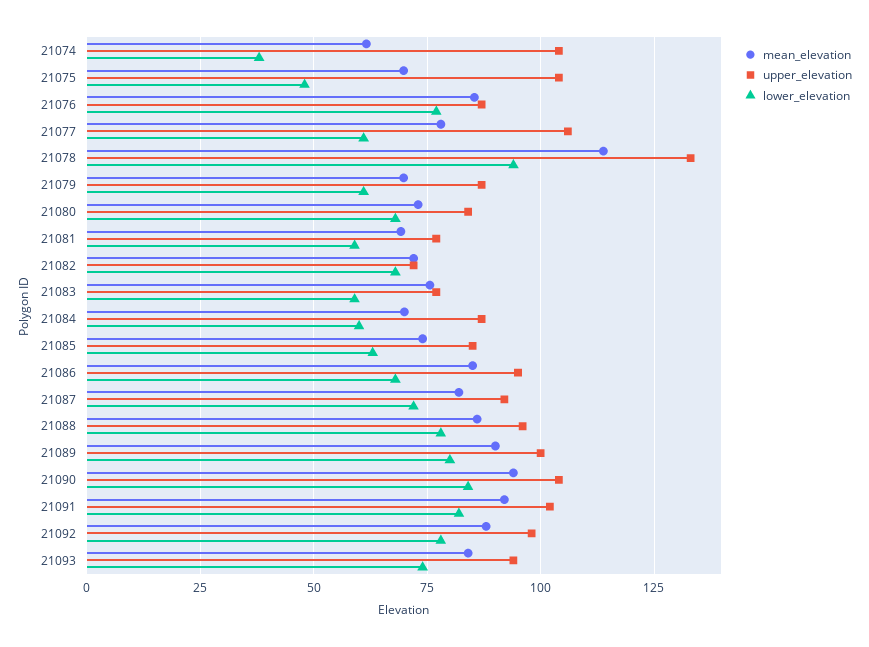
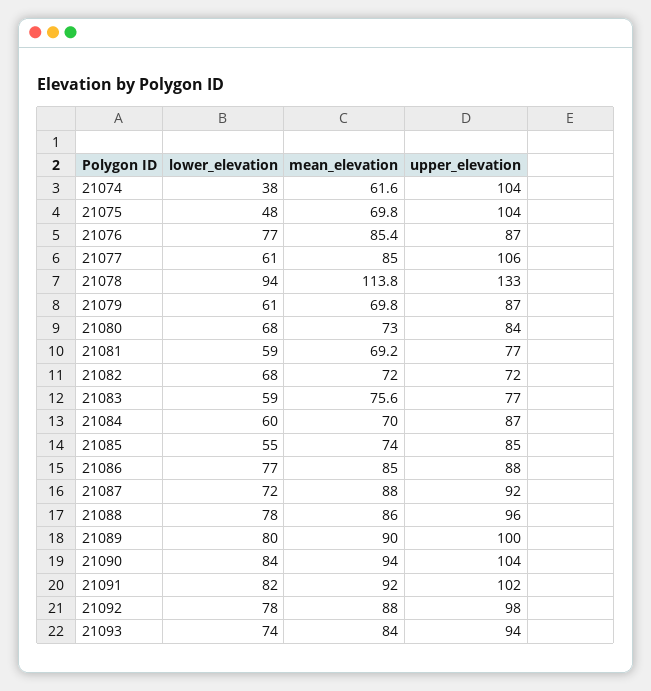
mean_elevation, 21077: 77.5 -> 85
lower_elevation, 21085: 62.5 -> 55
upper_elevation, 21086: 95 -> 88
lower_elevation, 21086: 67.5 -> 77
mean_elevation, 21087: 82.5 -> 88

